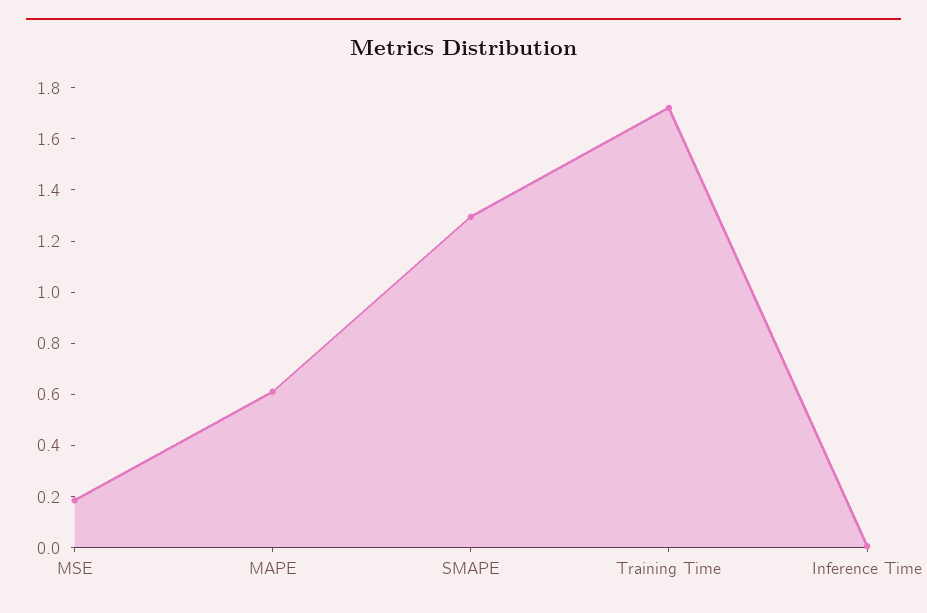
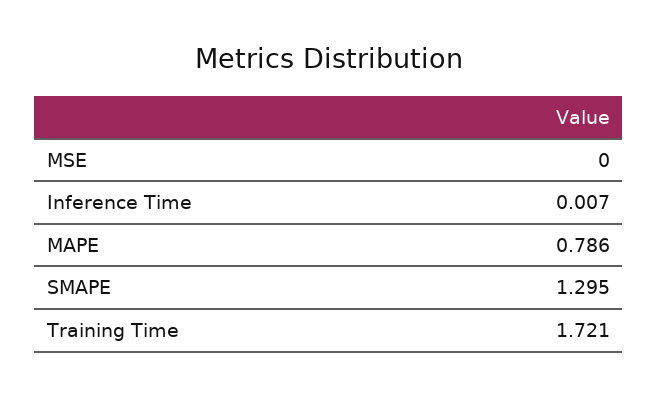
MSE: 0.2 -> 0
MAPE: 0.6 -> 0.786

